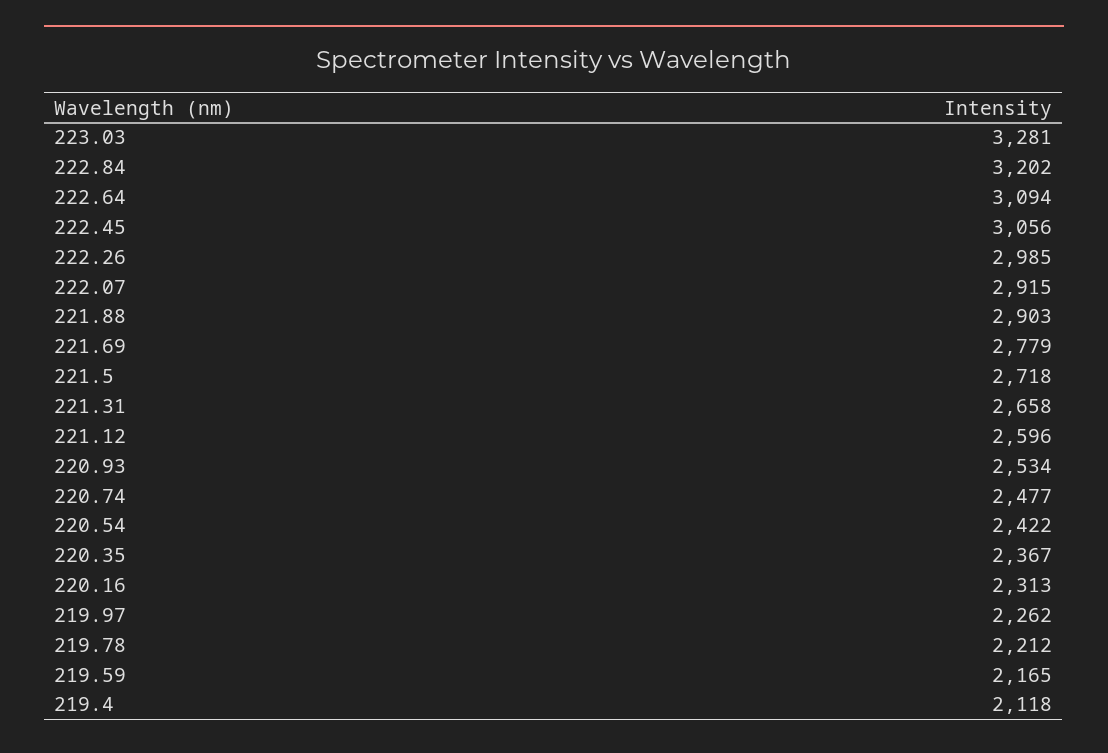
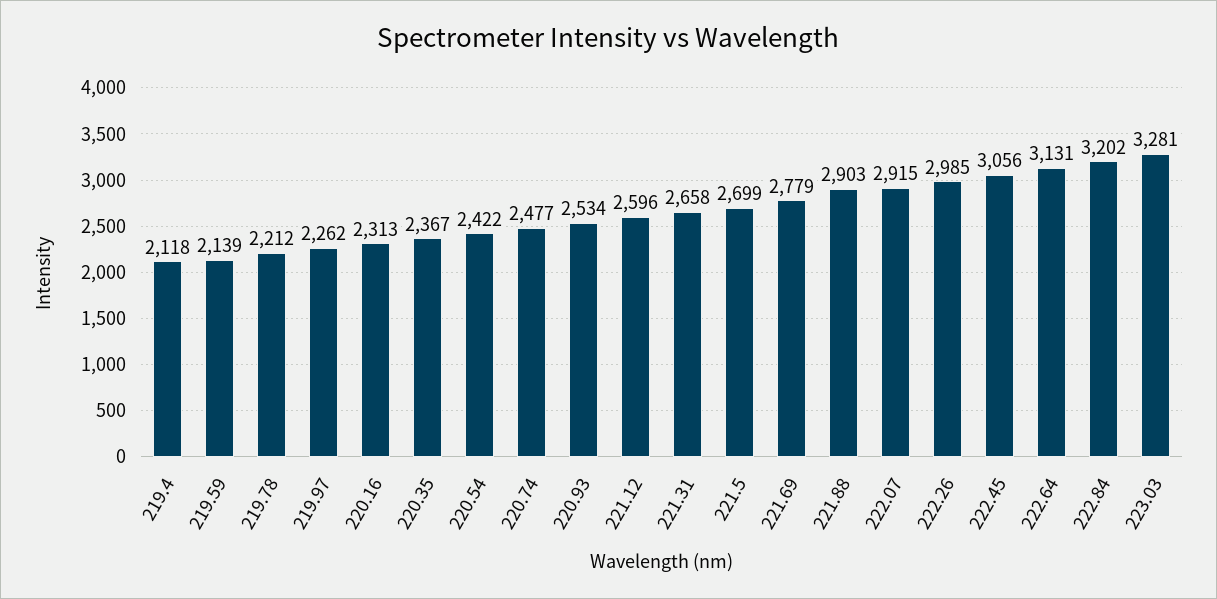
222.64: 3094 -> 3131
221.5: 2718 -> 2699
219.59: 2165 -> 2139

